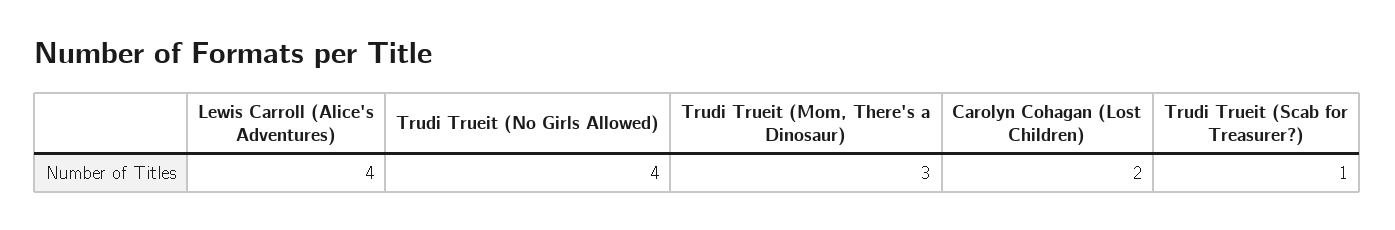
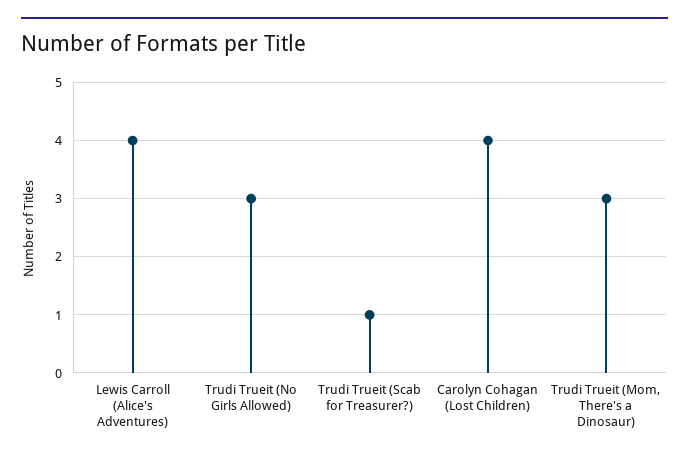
Trudi Trueit (No Girls Allowed): 4 -> 3
Carolyn Cohagan (Lost Children): 2 -> 4

